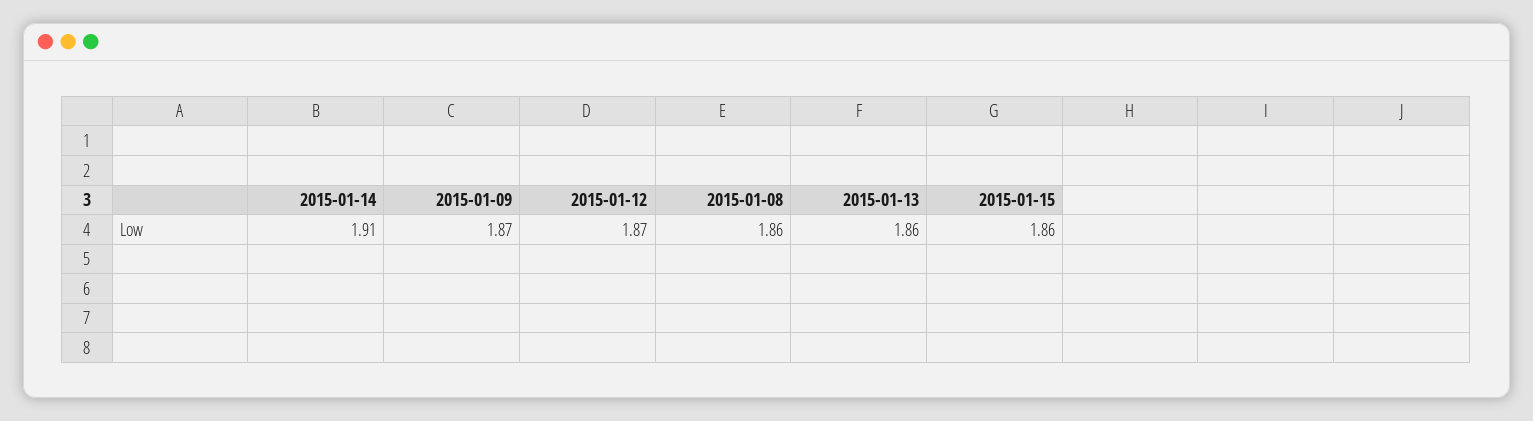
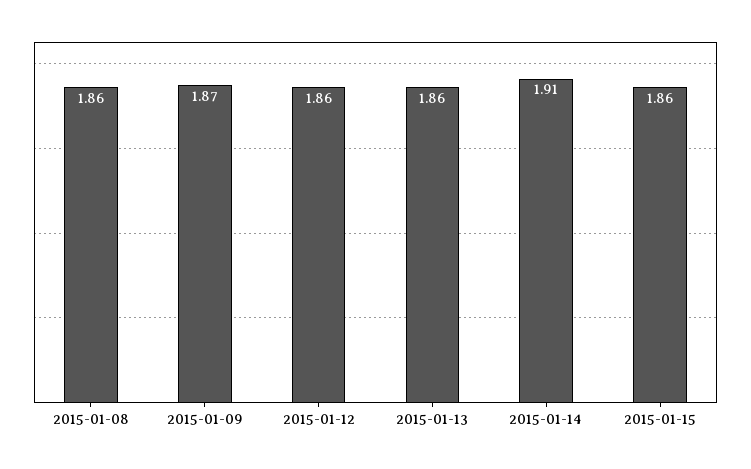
2015-01-12: 1.87 -> 1.86

